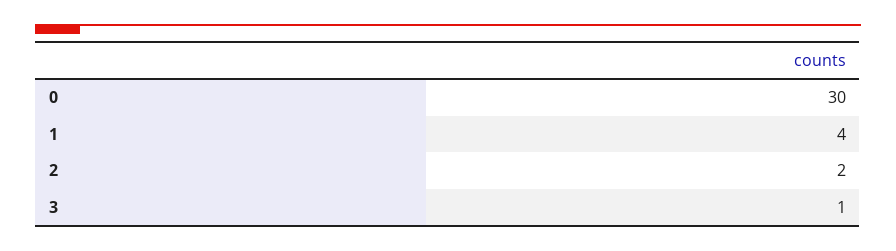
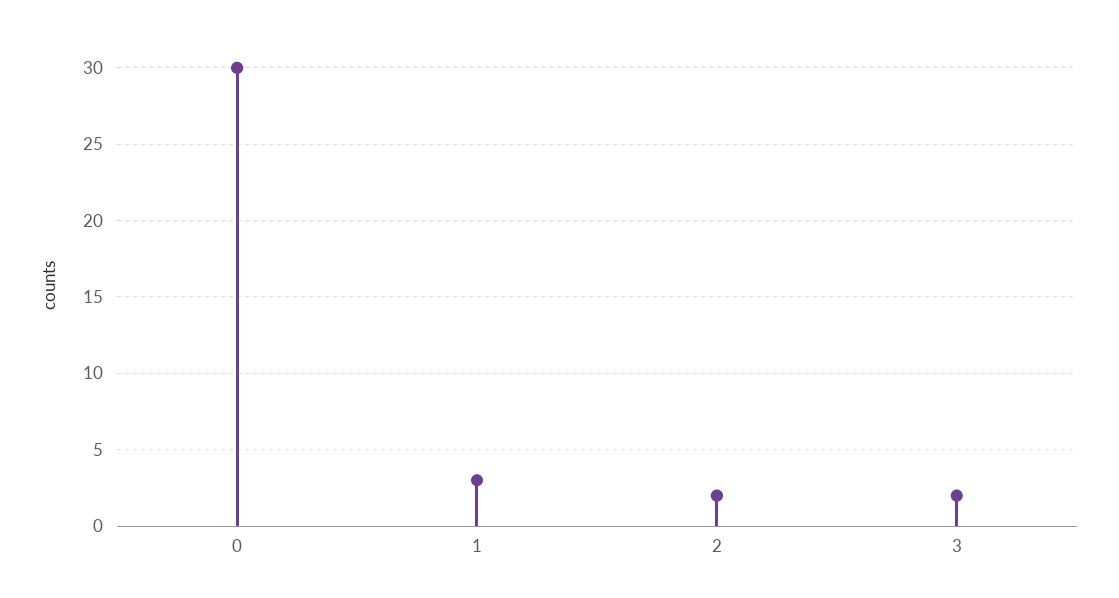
1: 4 -> 3
3: 1 -> 2

